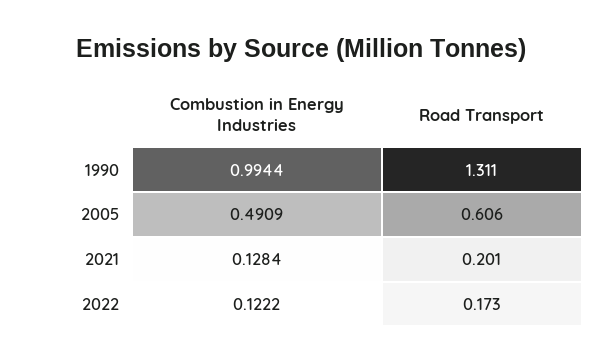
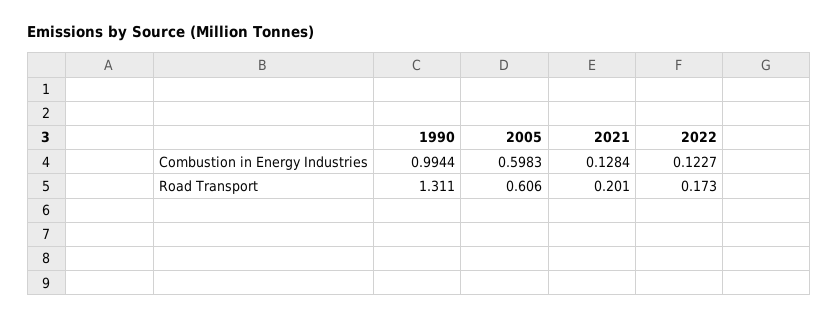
Combustion in Energy Industries, 2005: 0.4909 -> 0.5983
Combustion in Energy Industries, 2022: 0.1222 -> 0.1227

